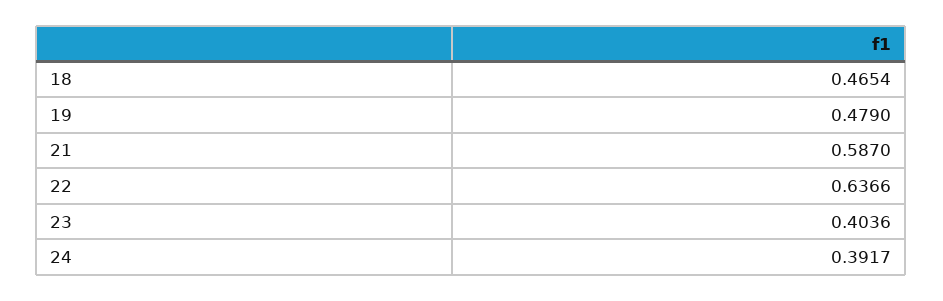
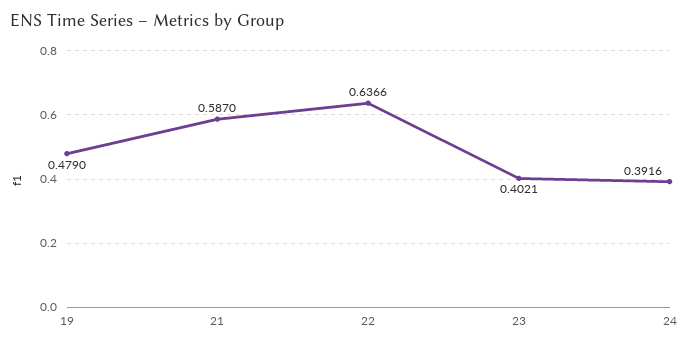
18: 0.4654 -> none
23: 0.4036 -> 0.4021
24: 0.3917 -> 0.3916

